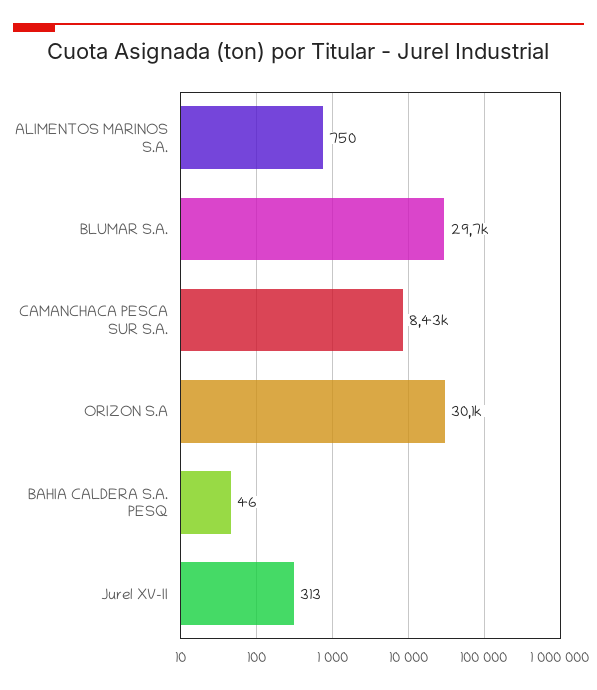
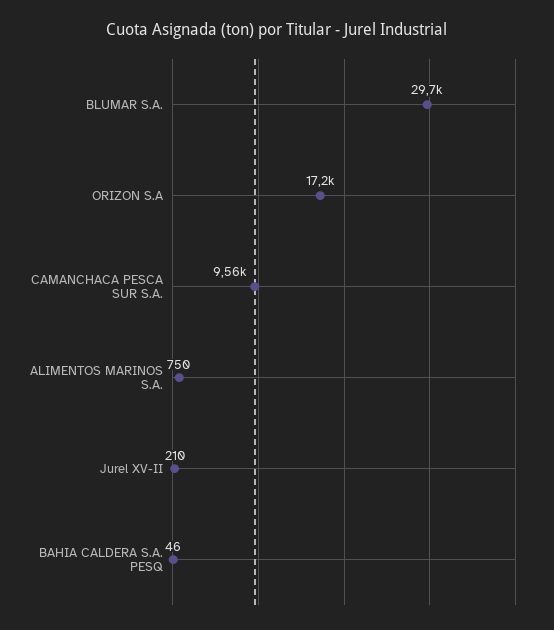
CAMANCHACA PESCA SUR S.A.: 8430 -> 9560
ORIZON S.A: 30100 -> 17200
Jurel XV-II: 313 -> 210

